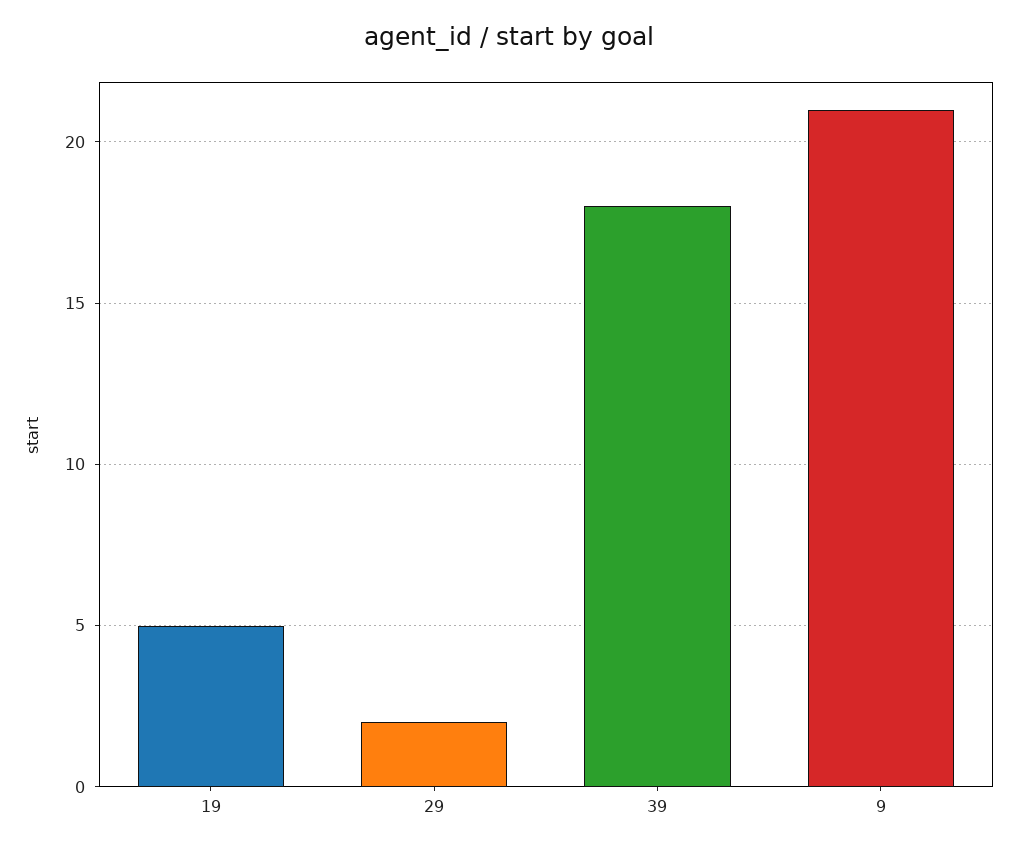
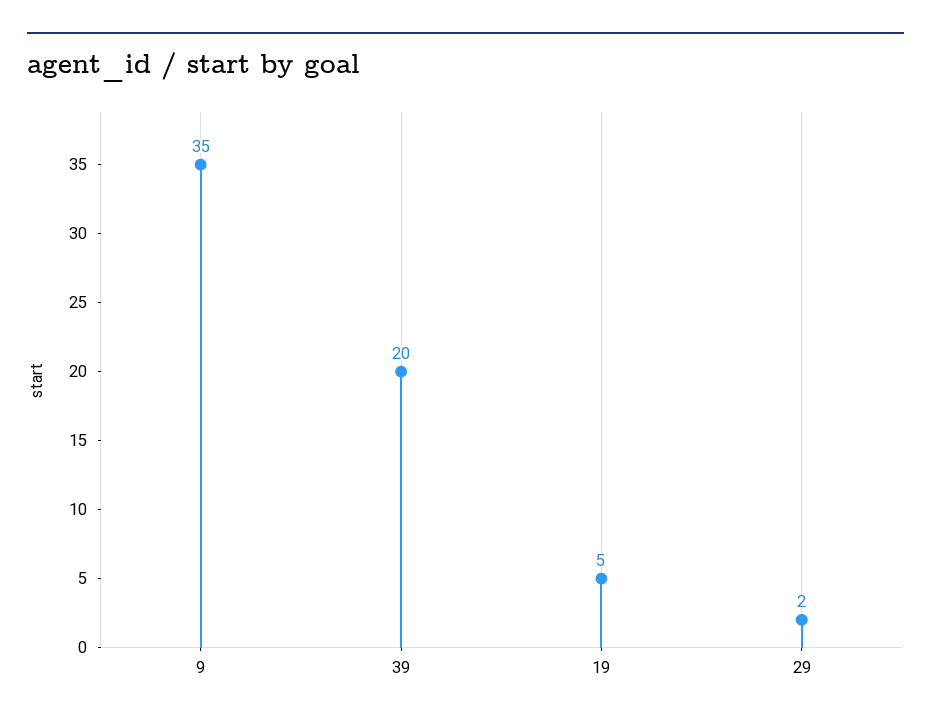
39: 18 -> 20
9: 21 -> 35

